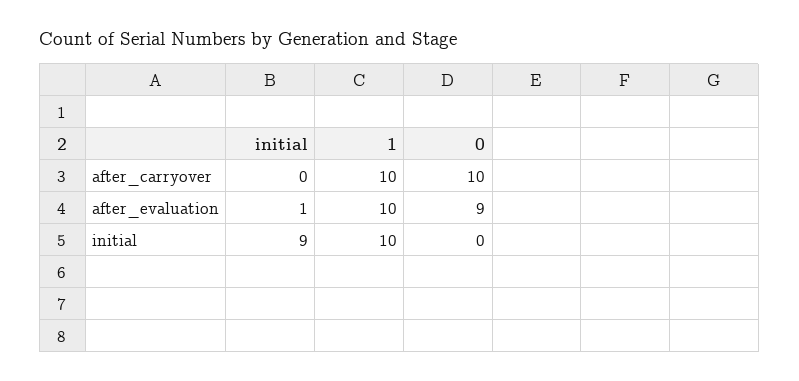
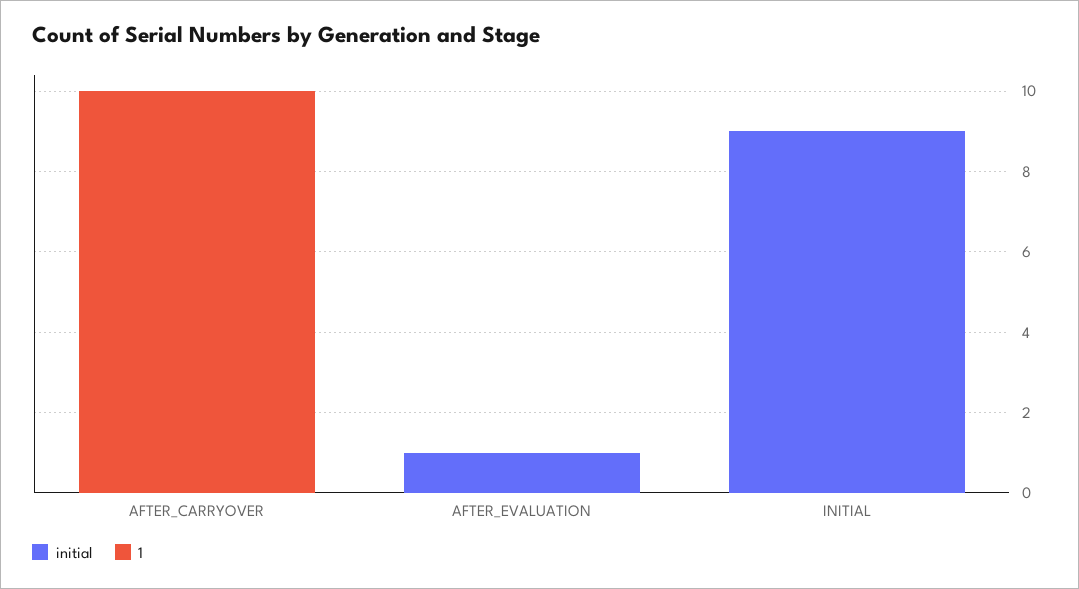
0, after_carryover: 10 -> none
1, after_evaluation: 10 -> 0
0, after_evaluation: 9 -> none
1, initial: 10 -> 0
0, initial: 0 -> none

